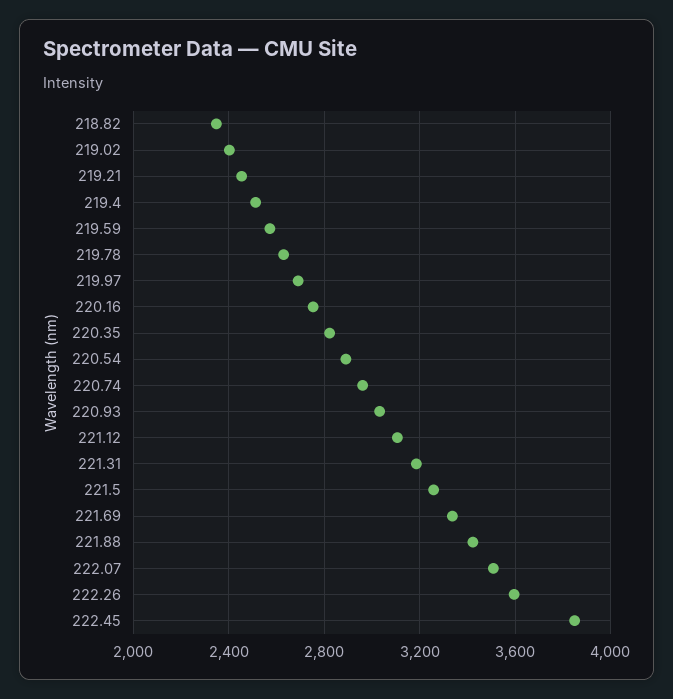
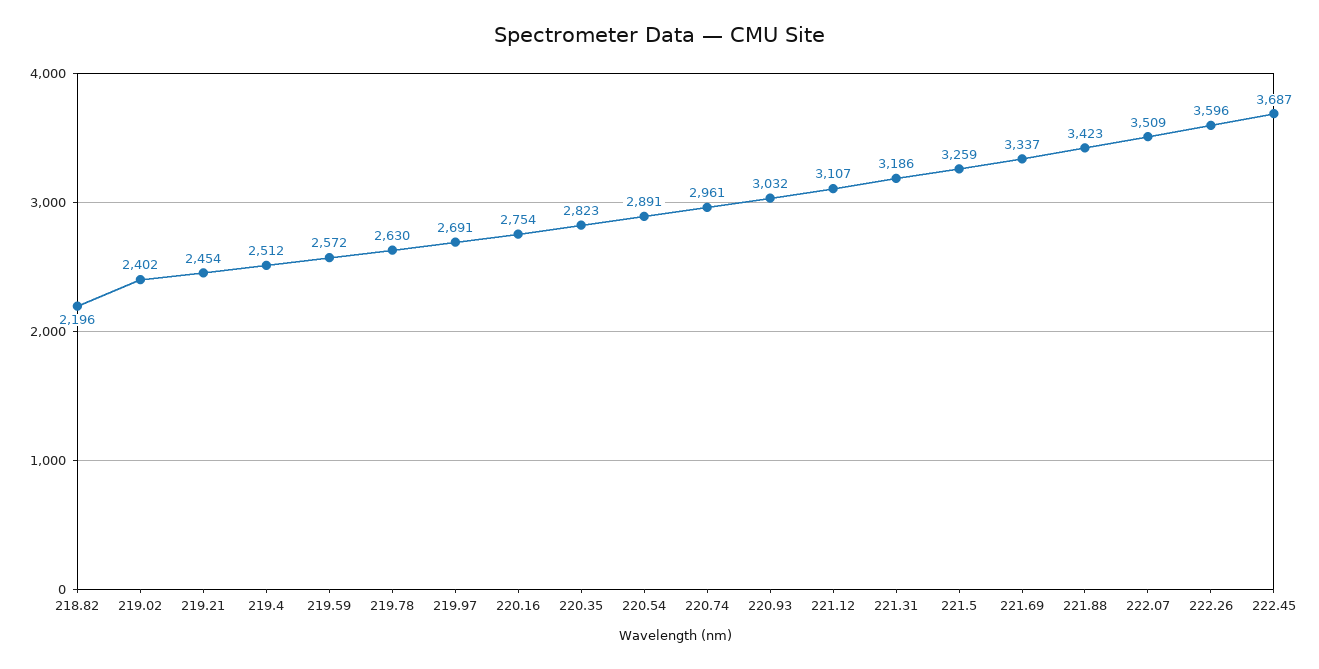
218.82: 2350 -> 2196
222.45: 3850 -> 3687

